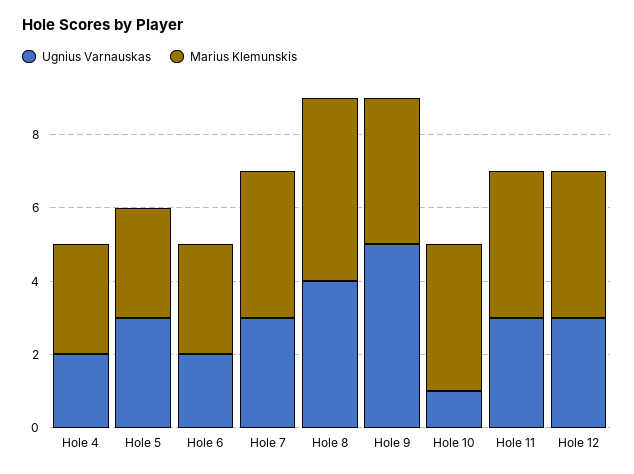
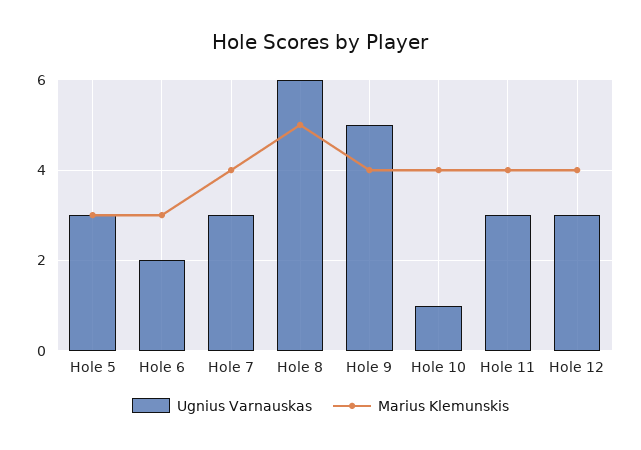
Ugnius Varnauskas, Hole 4: 2 -> none
Marius Klemunskis, Hole 4: 3 -> none
Ugnius Varnauskas, Hole 8: 4 -> 6

